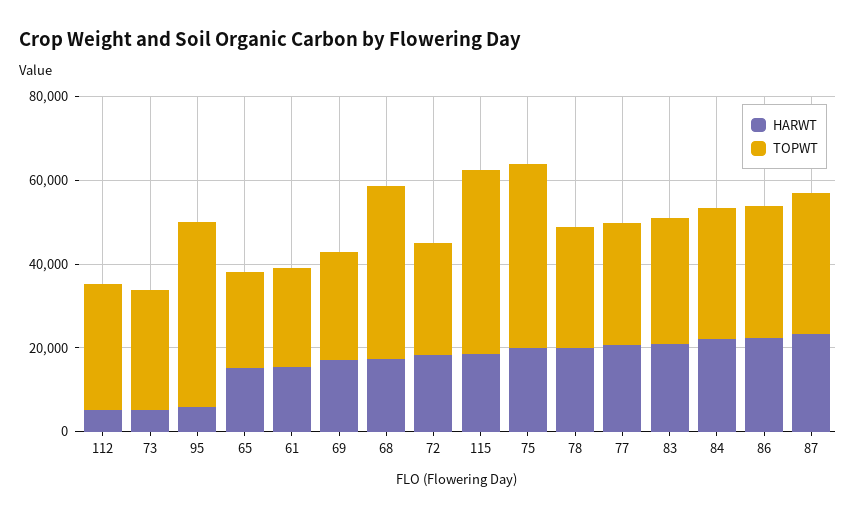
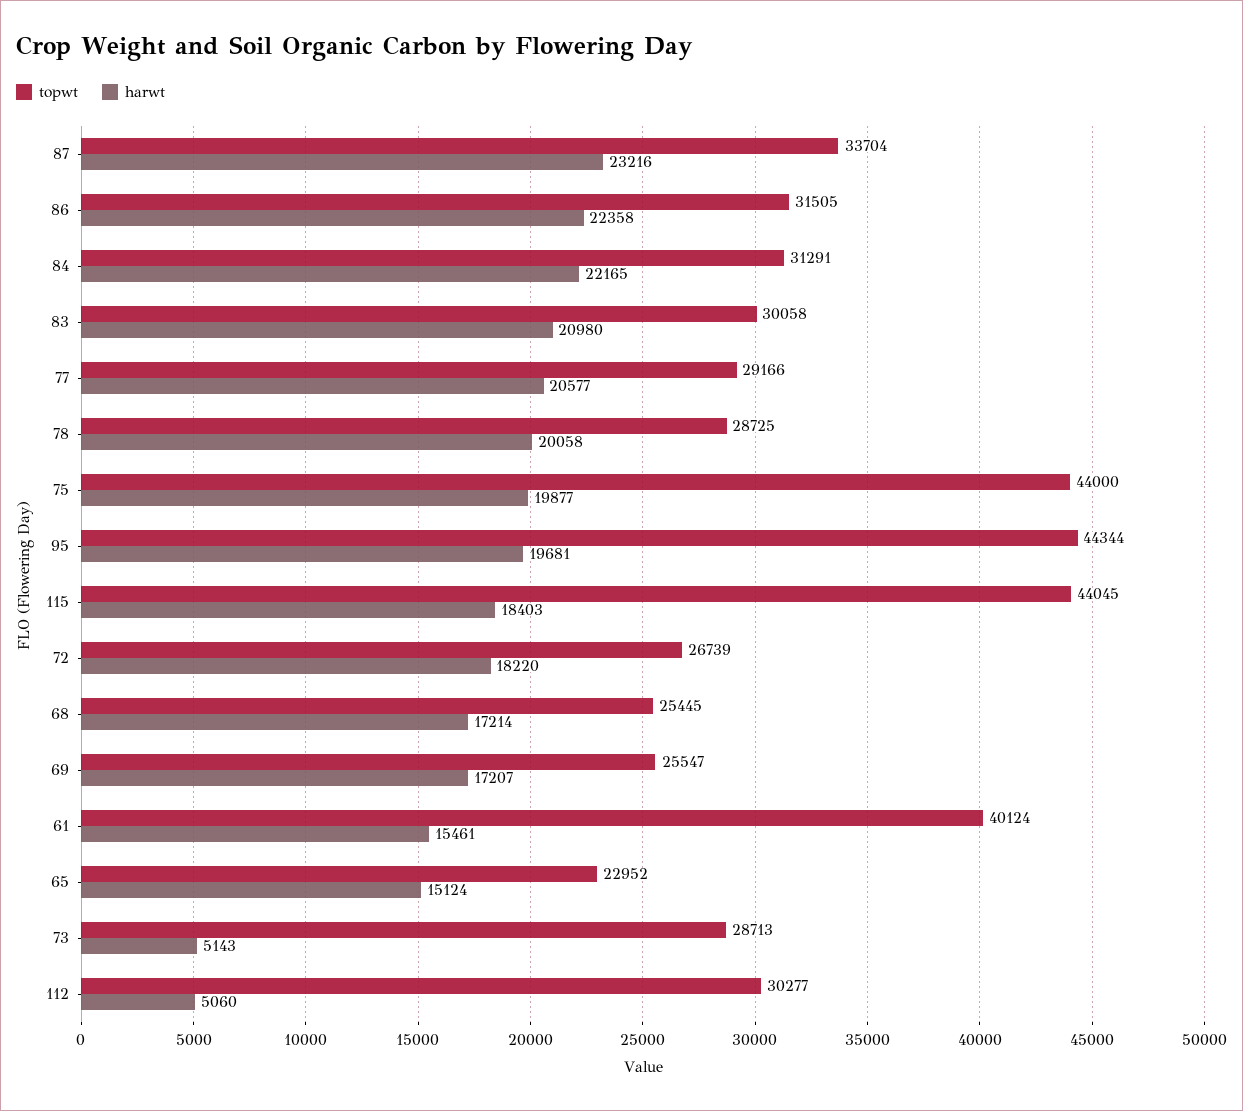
HARWT, 95: 5000 -> 19681
TOPWT, 61: 25000 -> 40124
TOPWT, 68: 40000 -> 25445

